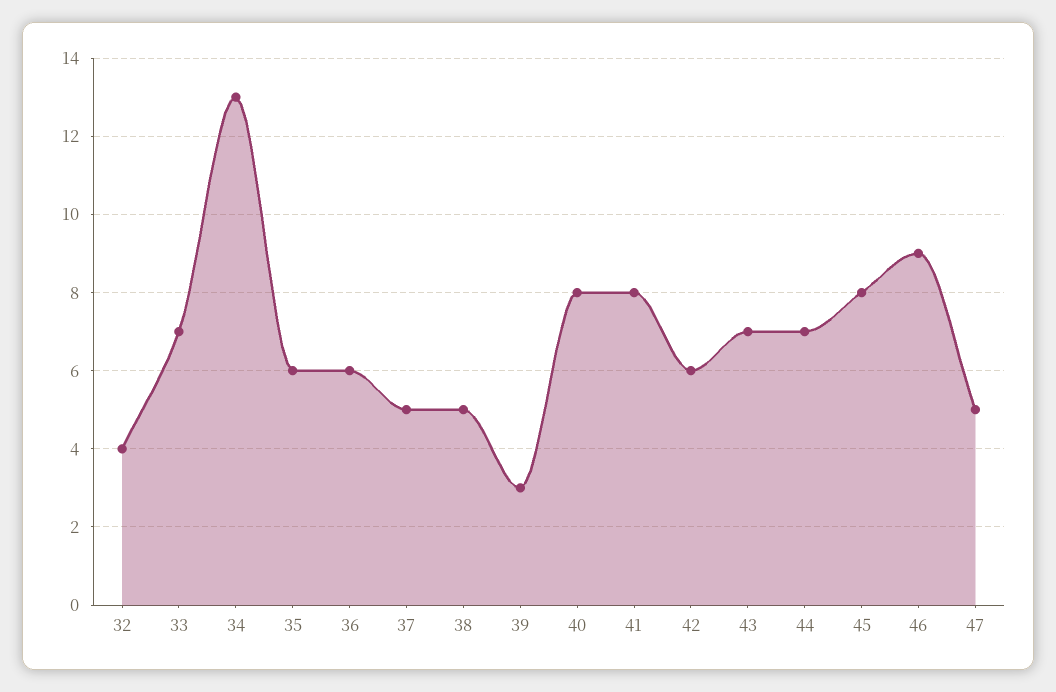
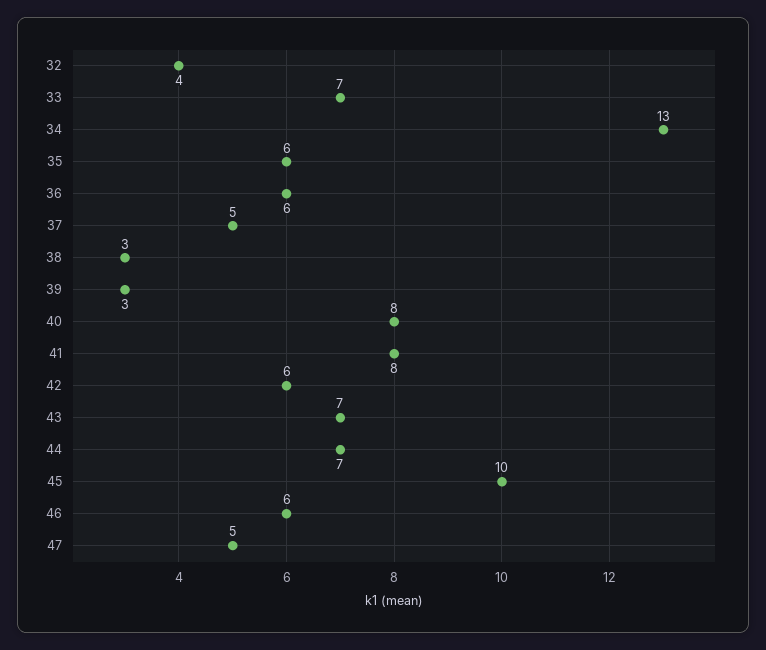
38: 5 -> 3
45: 8 -> 10
46: 9 -> 6

